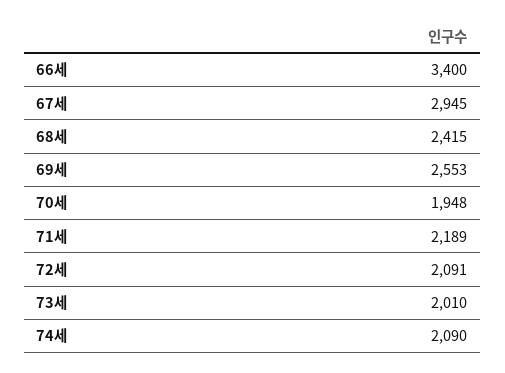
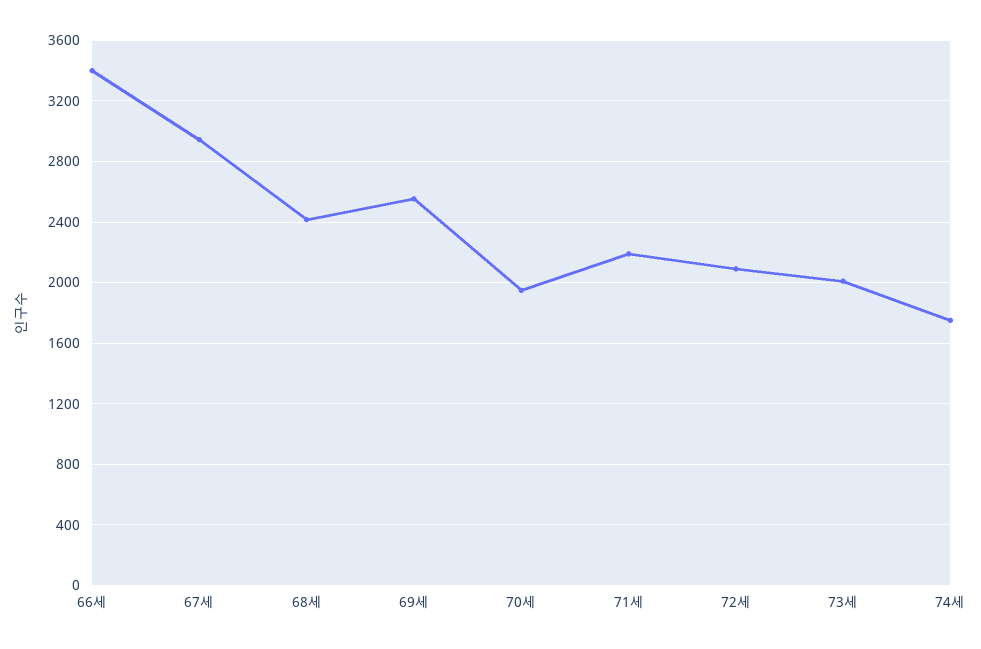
74세: 2090 -> 1750

